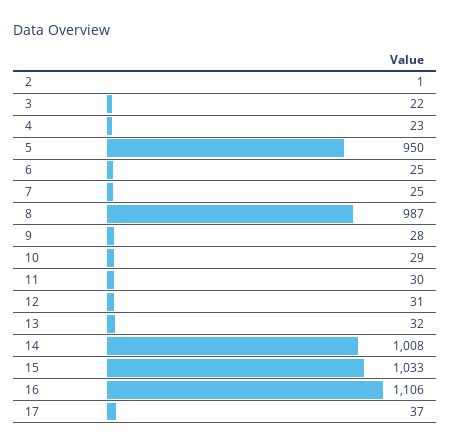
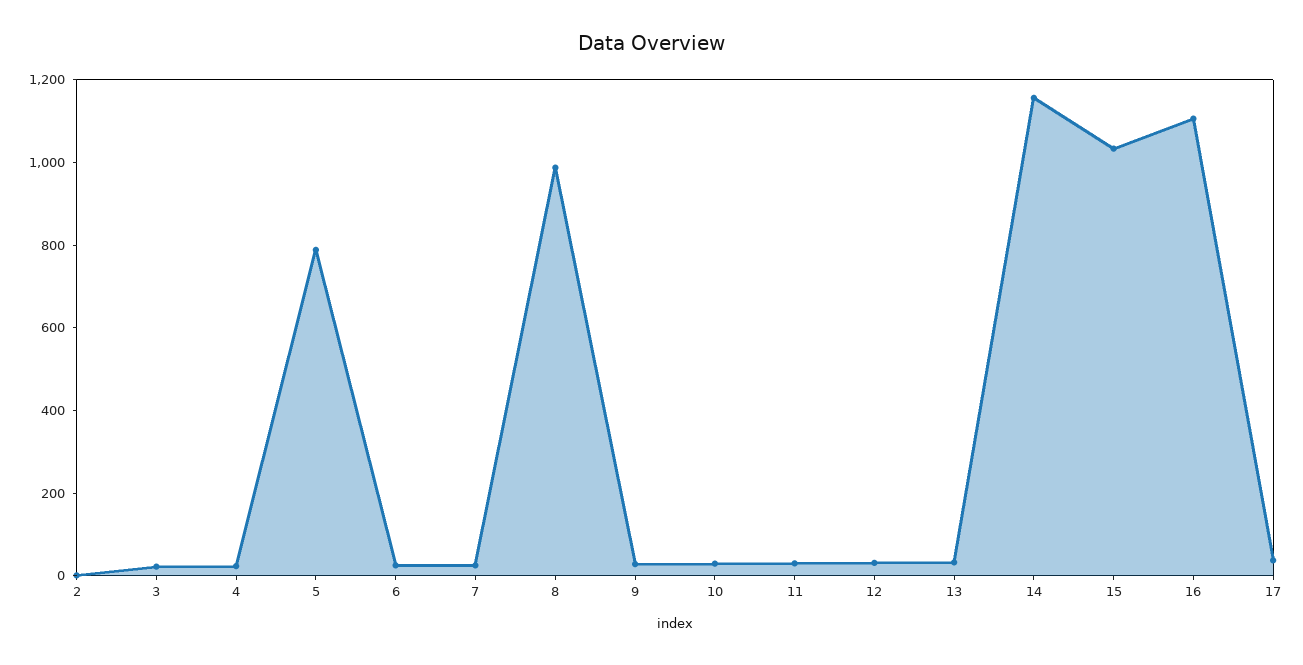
5: 950 -> 800
14: 1008 -> 1150

